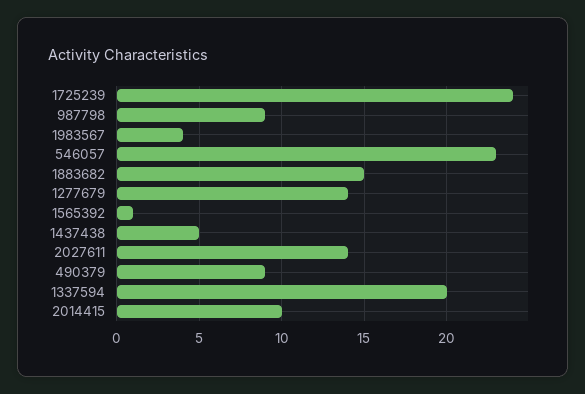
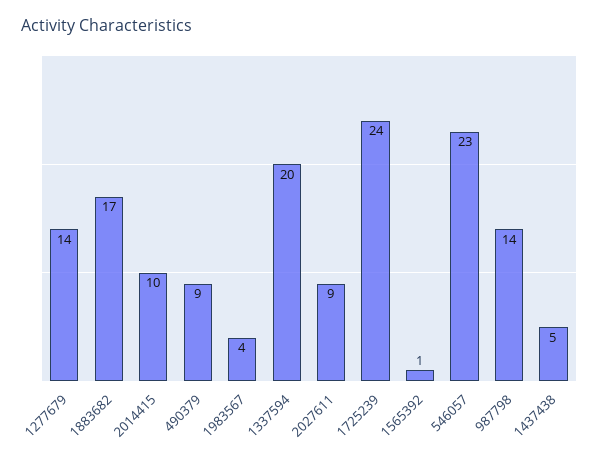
987798: 9 -> 14
1883682: 15 -> 17
2027611: 14 -> 9

